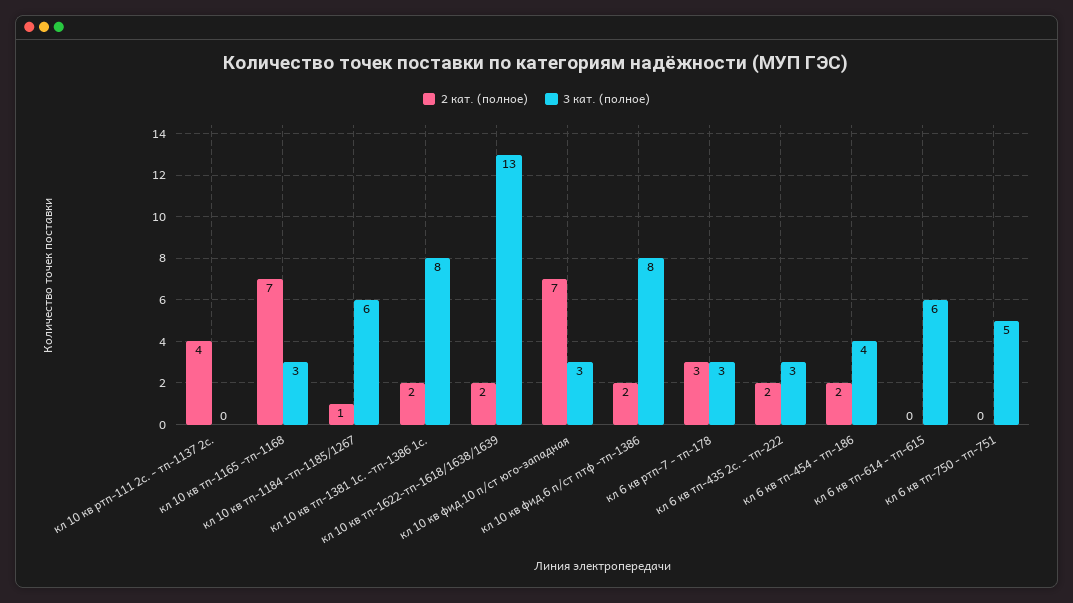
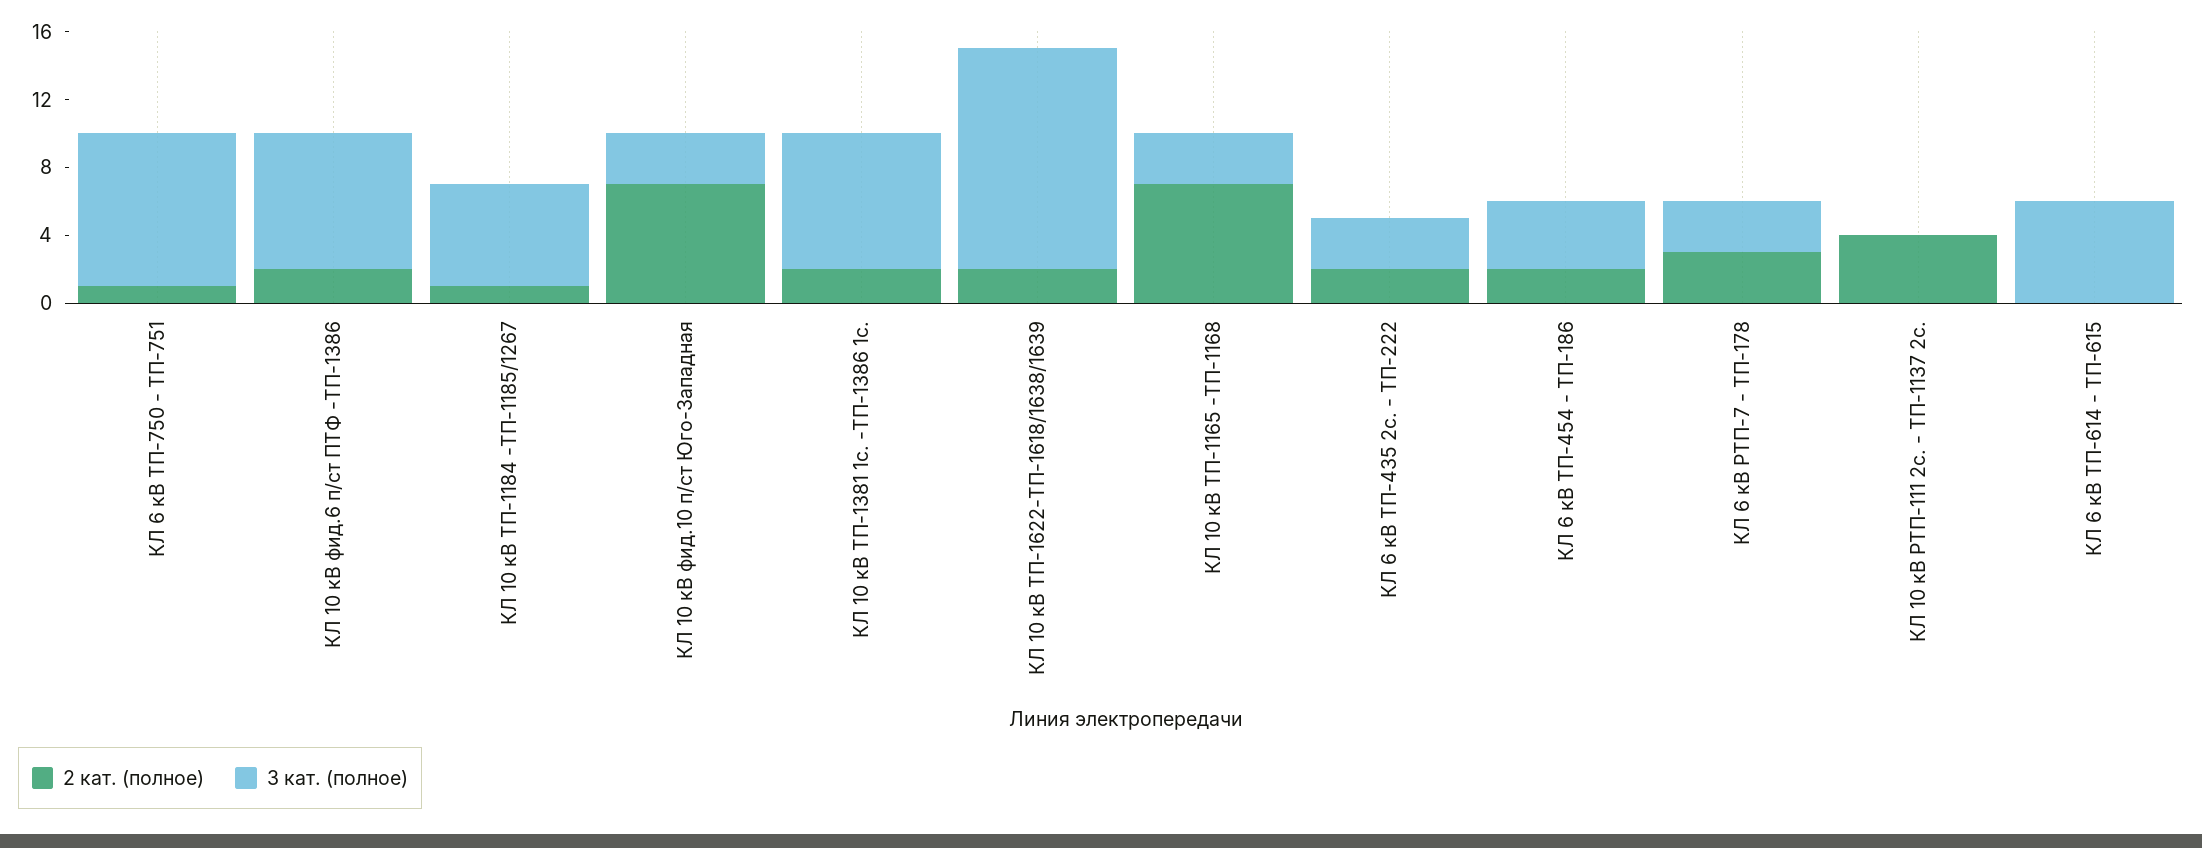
2 кат. (полное), кл 6 кв тп-750 - тп-751: 0 -> 1
3 кат. (полное), кл 6 кв тп-750 - тп-751: 5 -> 9

